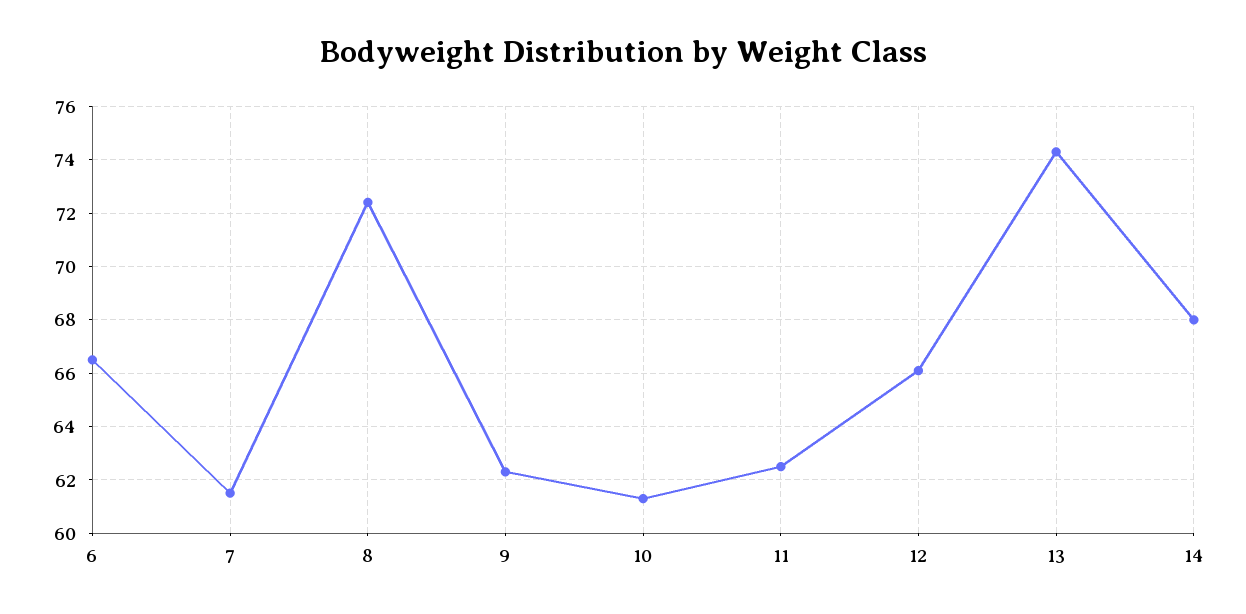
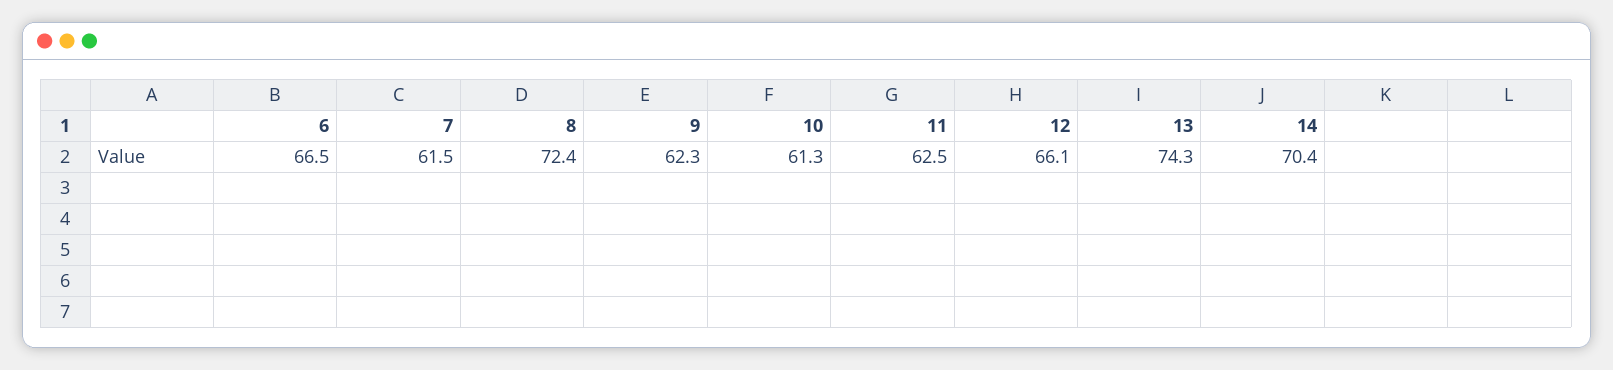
14: 68 -> 70.4

